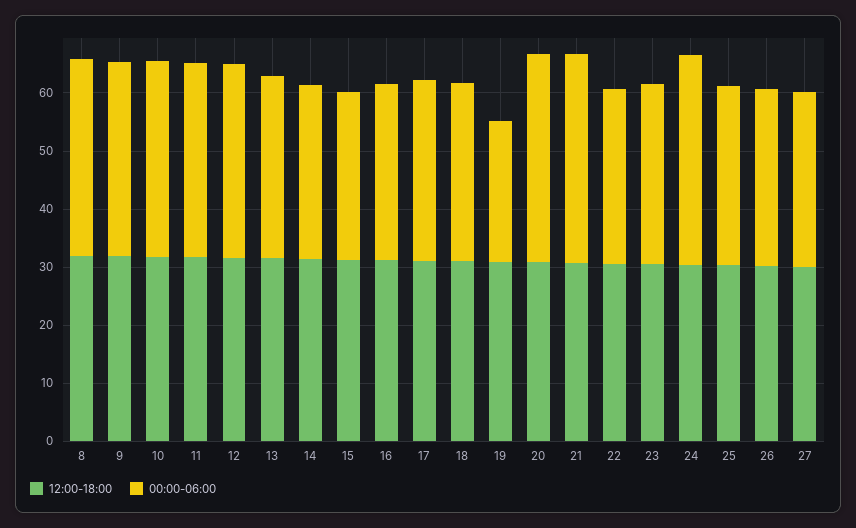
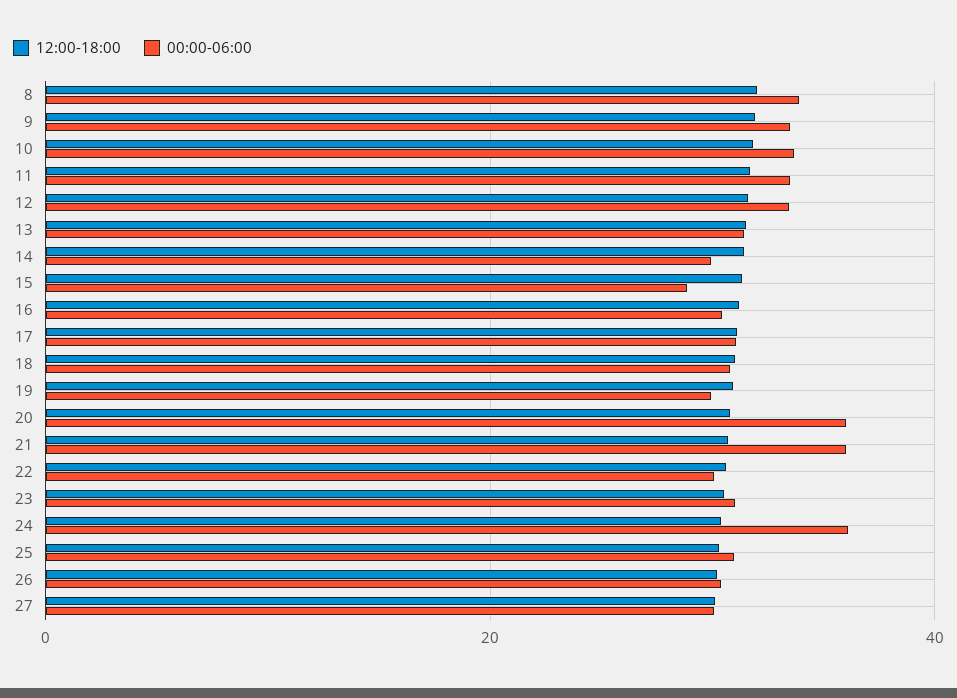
00:00-06:00, 19: 24 -> 30

